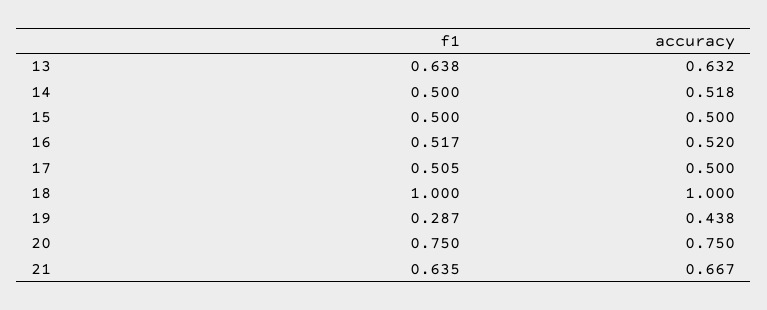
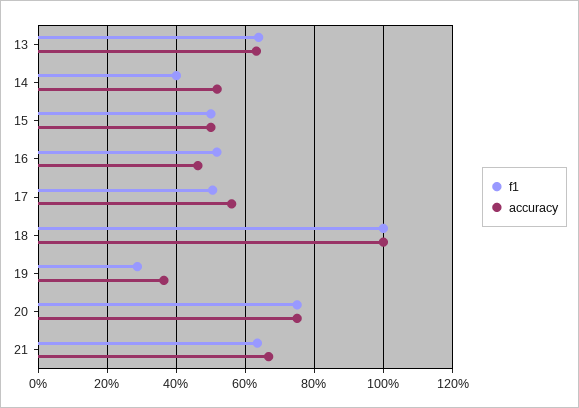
f1, 14: 0.5 -> 0.4
accuracy, 16: 0.52 -> 0.46
accuracy, 17: 0.5 -> 0.56
accuracy, 19: 0.438 -> 0.36

